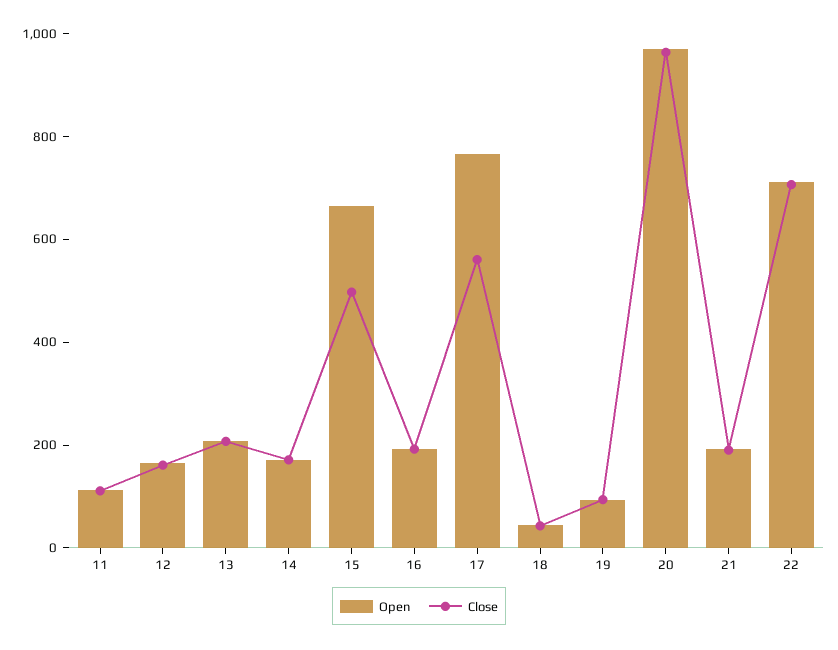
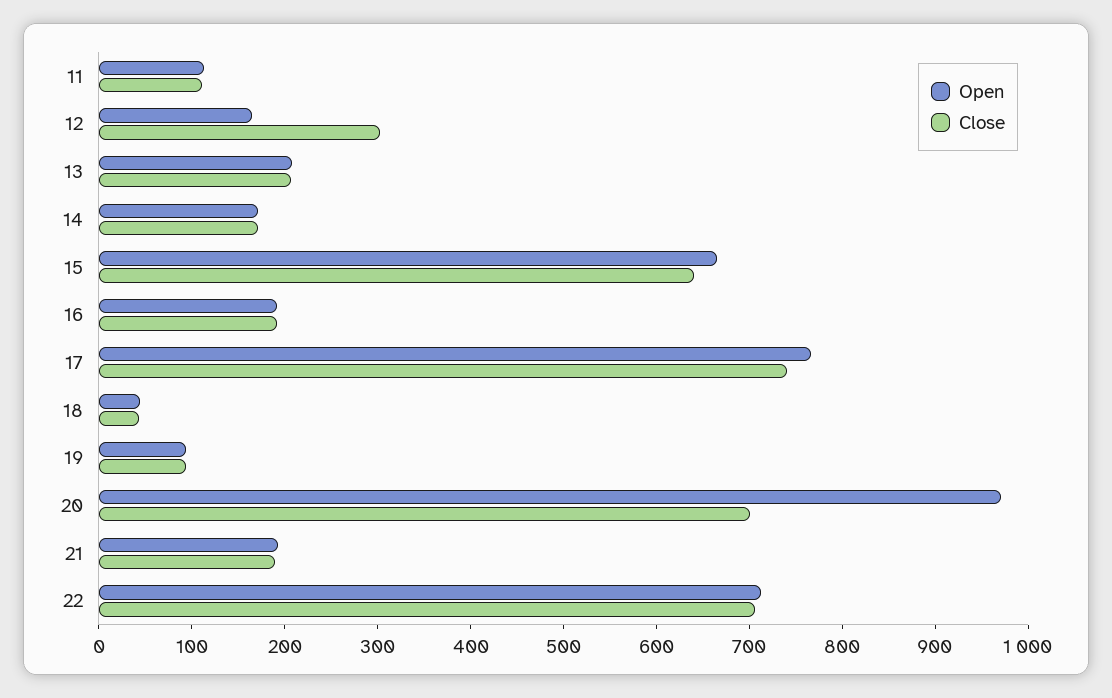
Close, 12: 150 -> 300
Close, 15: 500 -> 640
Close, 17: 550 -> 740
Close, 20: 950 -> 700

